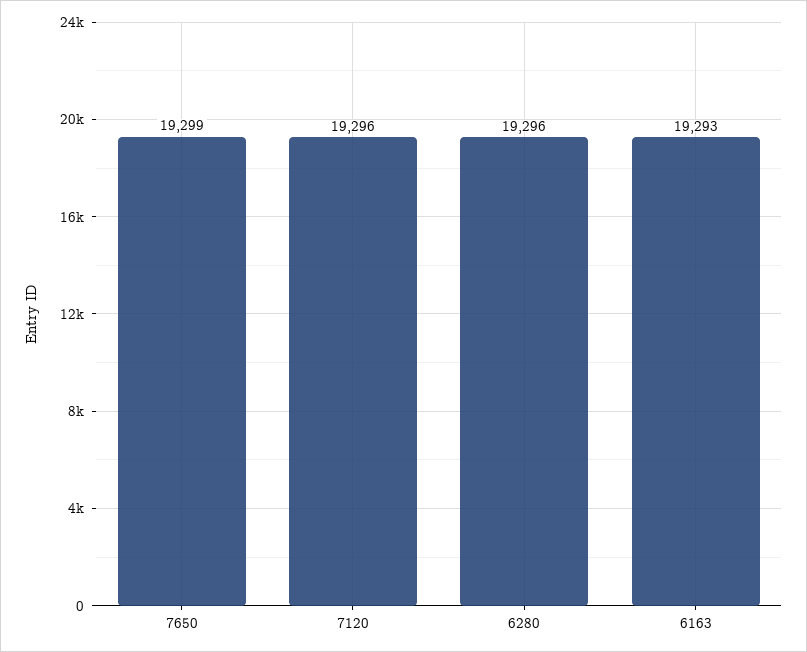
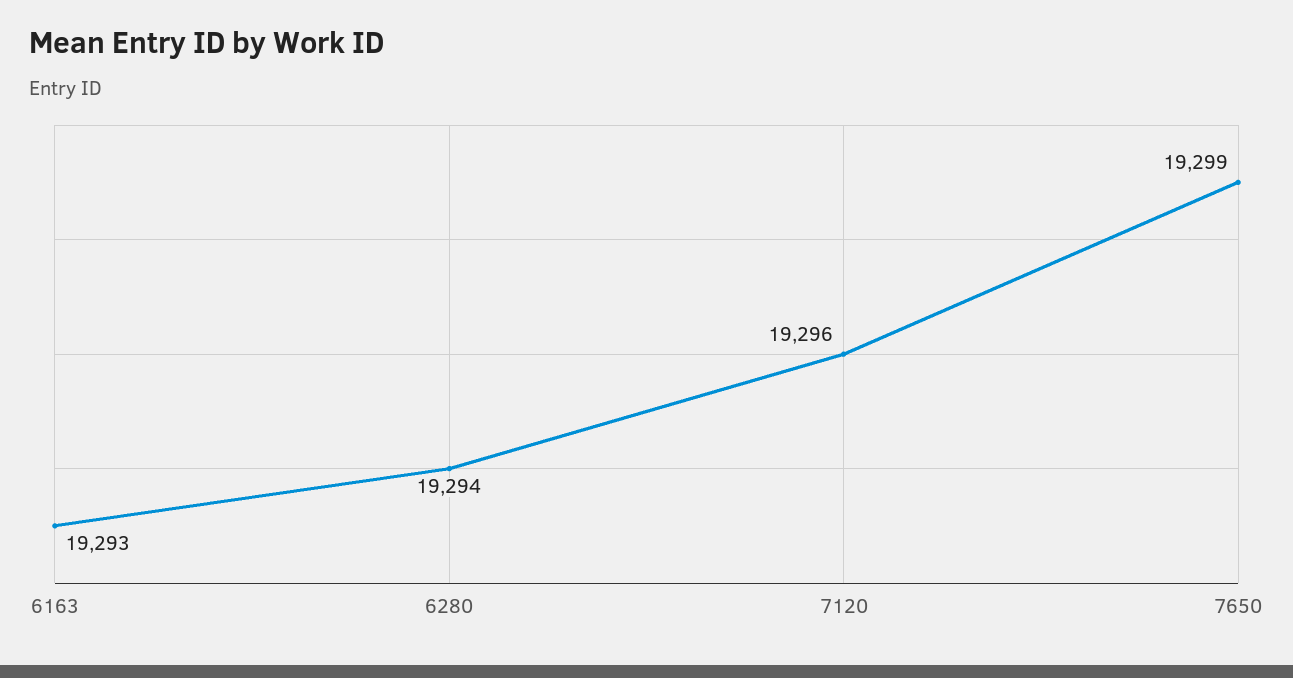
6280: 19296 -> 19294

